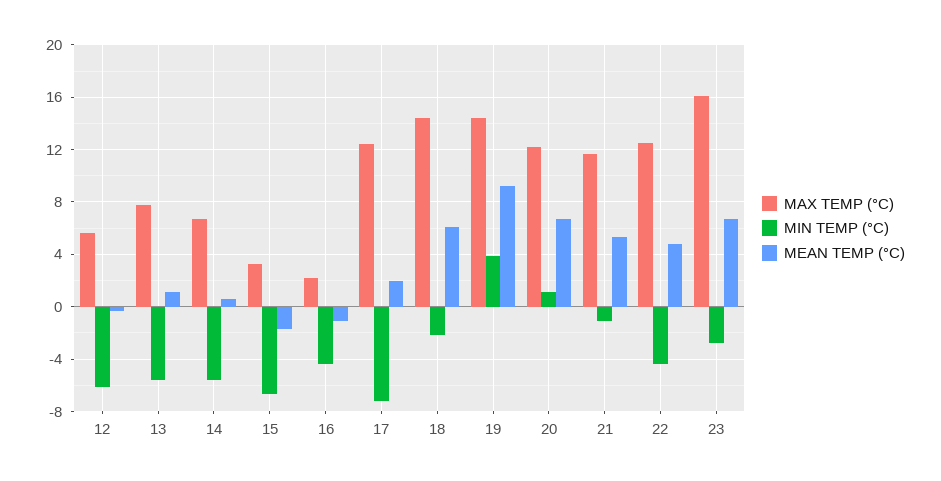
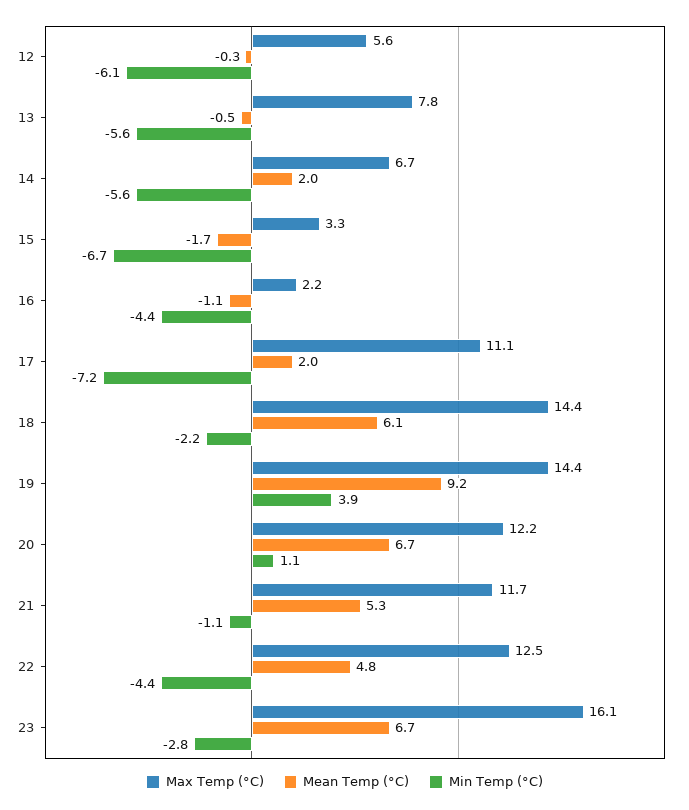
MEAN TEMP (°C), 13: 1 -> -0.5
MEAN TEMP (°C), 14: 0.5 -> 2
MAX TEMP (°C), 17: 12.5 -> 11.1

